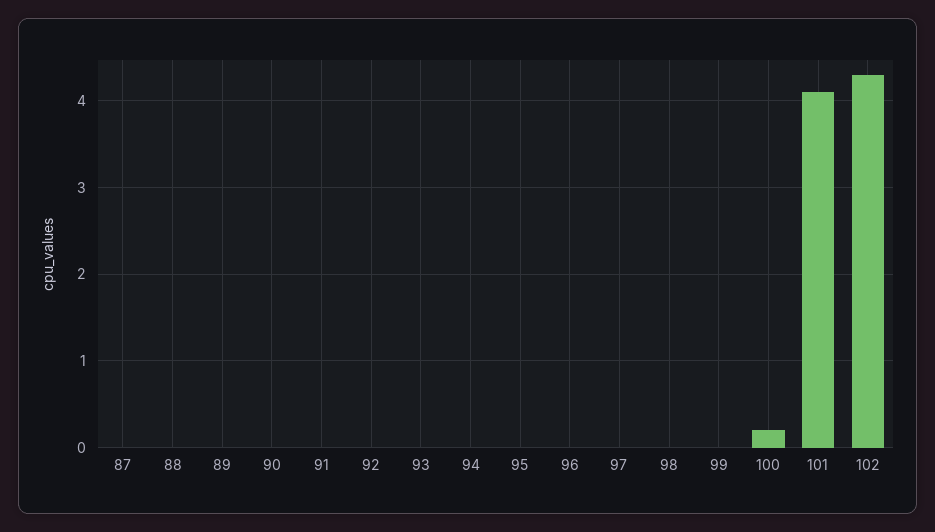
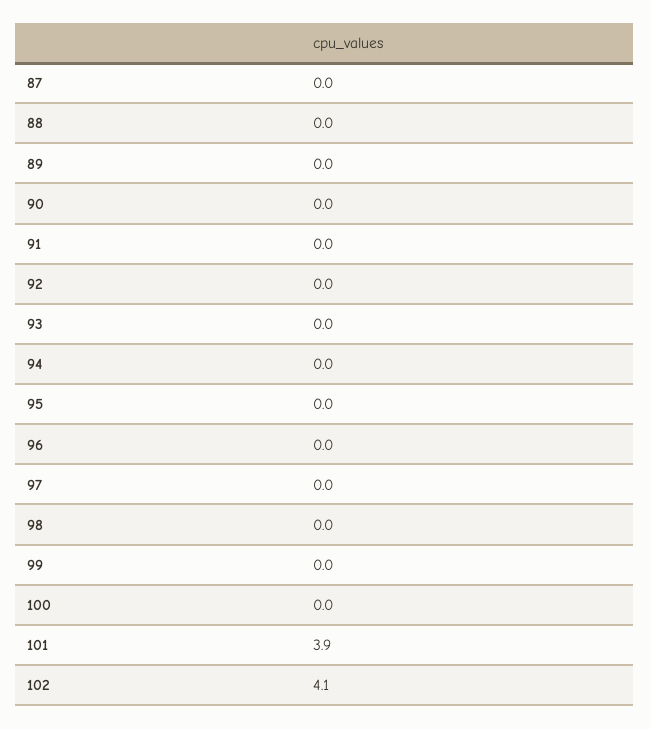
100: 0.2 -> 0
101: 4.1 -> 3.9
102: 4.3 -> 4.1

